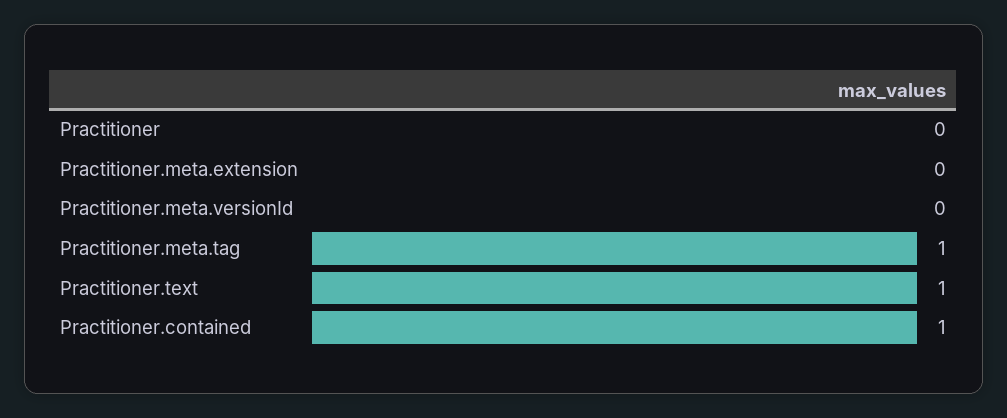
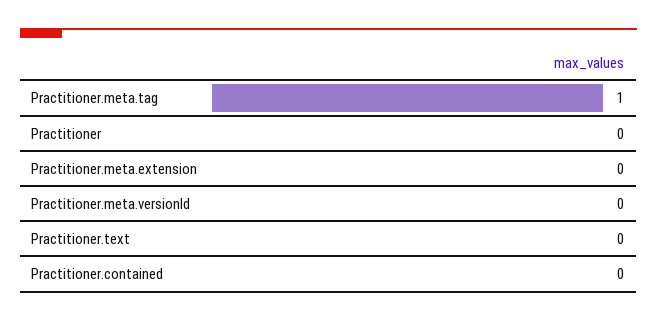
Practitioner.text: 1 -> 0
Practitioner.contained: 1 -> 0

